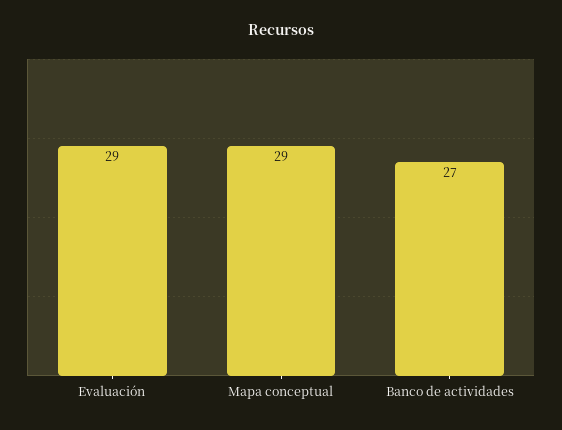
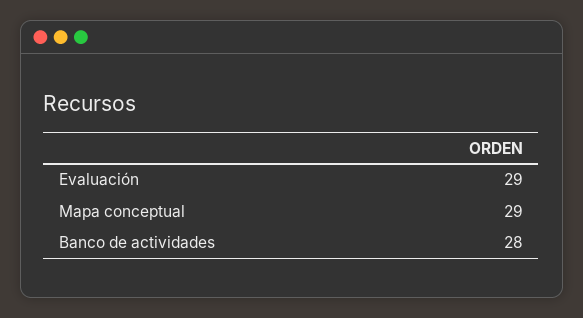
Banco de actividades: 27 -> 28

